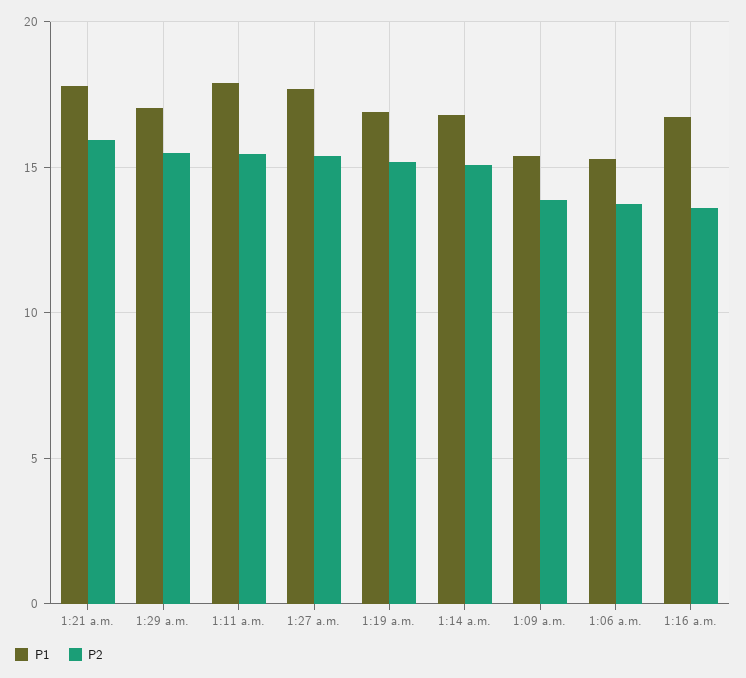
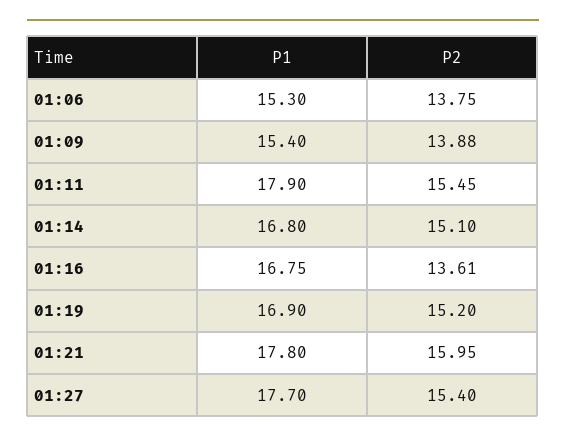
P1, 1:29 a.m.: 17 -> none
P2, 1:29 a.m.: 15.5 -> none

